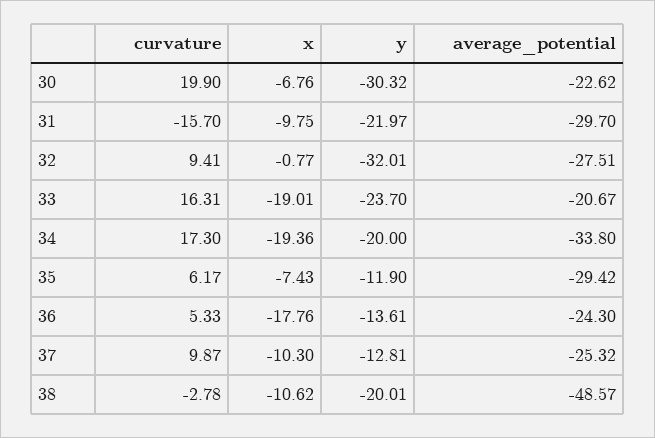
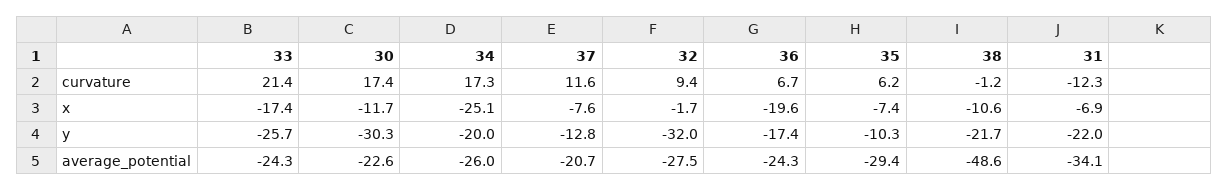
curvature, 30: 19.9 -> 17.4
x, 30: -6.76 -> -11.7
curvature, 31: -15.7 -> -12.3
x, 31: -9.75 -> -6.9
average_potential, 31: -29.7 -> -34.1
x, 32: -0.77 -> -1.7
curvature, 33: 16.31 -> 21.4
x, 33: -19.01 -> -17.4
y, 33: -23.7 -> -25.7
average_potential, 33: -20.67 -> -24.3
x, 34: -19.36 -> -25.1
average_potential, 34: -33.8 -> -26
y, 35: -11.9 -> -10.3
curvature, 36: 5.33 -> 6.7
x, 36: -17.76 -> -19.6
y, 36: -13.61 -> -17.4
curvature, 37: 9.87 -> 11.6
x, 37: -10.3 -> -7.6
average_potential, 37: -25.32 -> -20.7
curvature, 38: -2.78 -> -1.2
y, 38: -20.01 -> -21.7

